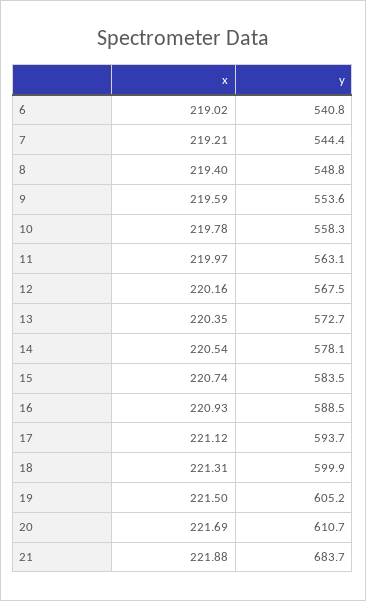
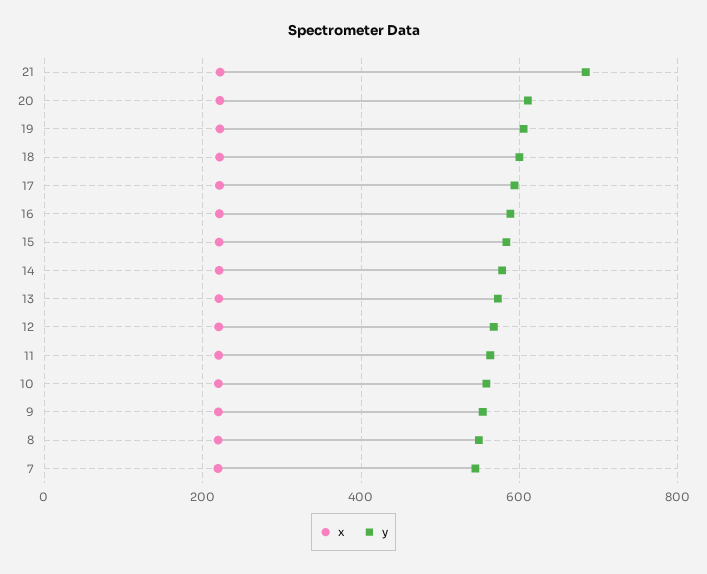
x, 6: 219.02 -> none
y, 6: 540.8 -> none

